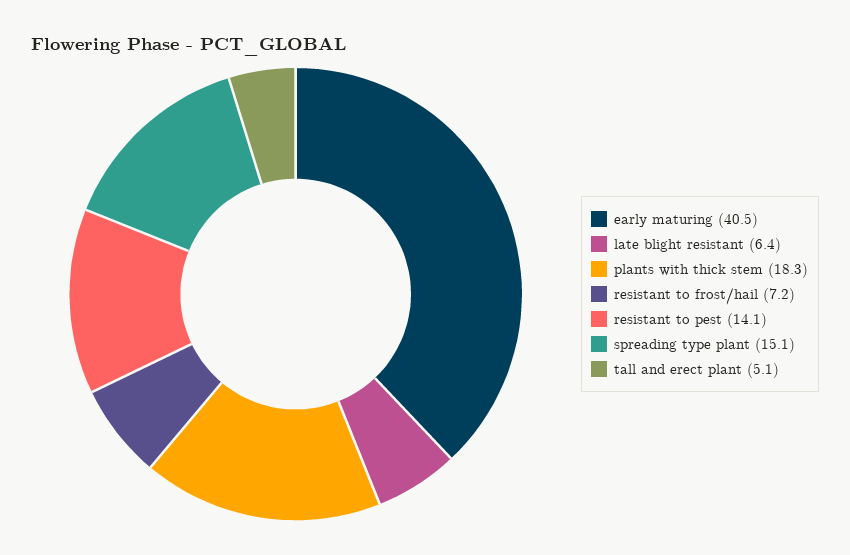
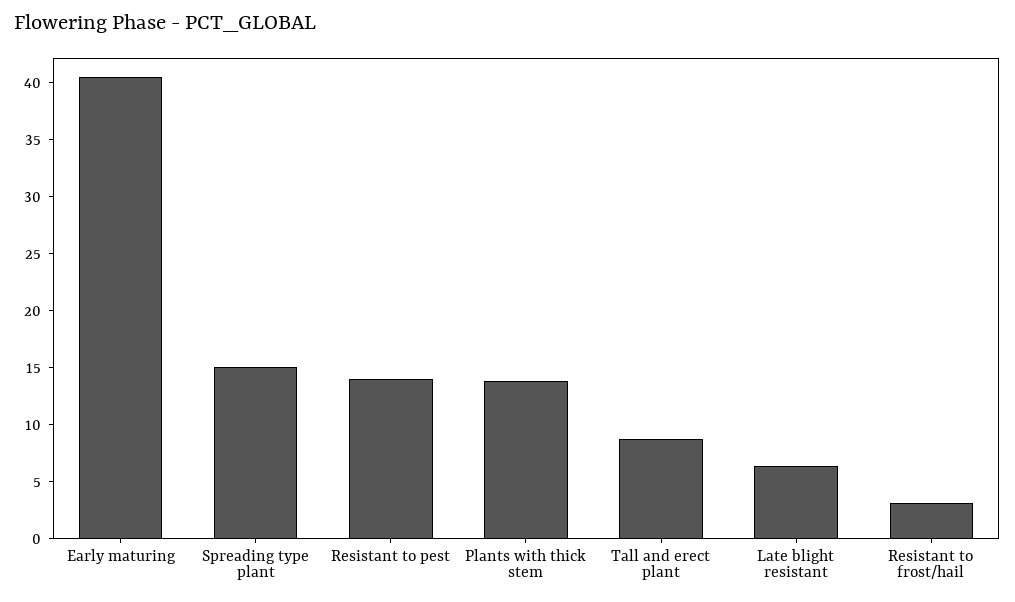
plants with thick stem: 18.3 -> 14
resistant to frost/hail: 7.2 -> 3
tall and erect plant: 5.1 -> 9

